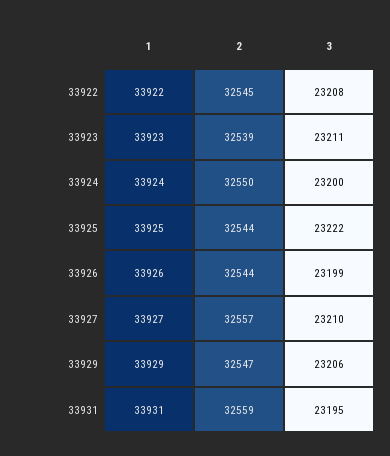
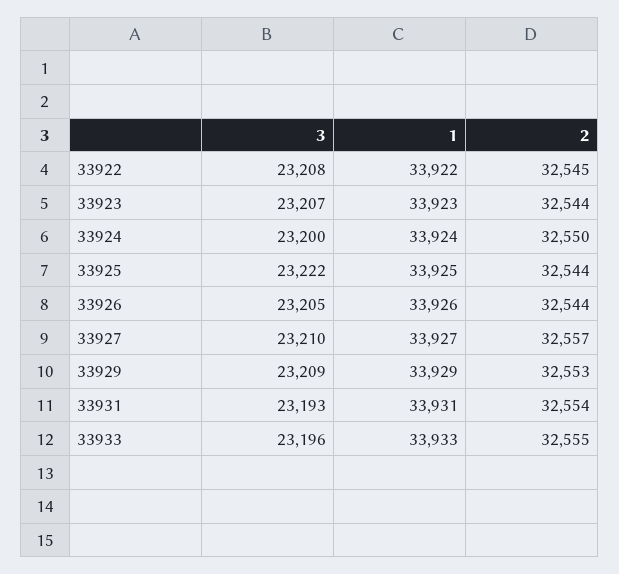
2, 33923: 32539 -> 32544
3, 33923: 23211 -> 23207
3, 33926: 23199 -> 23205
2, 33929: 32547 -> 32553
3, 33929: 23206 -> 23209
2, 33931: 32559 -> 32554
3, 33931: 23195 -> 23193
3, 33933: none -> 23196
1, 33933: none -> 33933
2, 33933: none -> 32555

